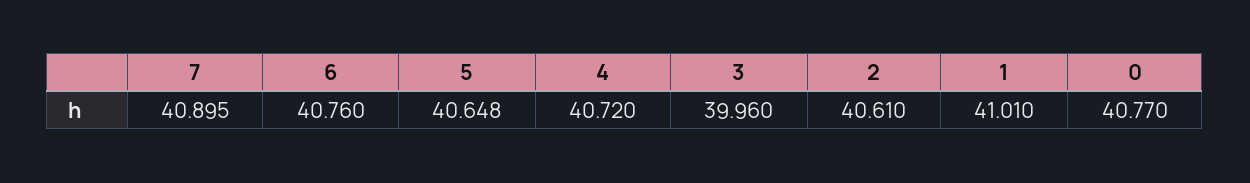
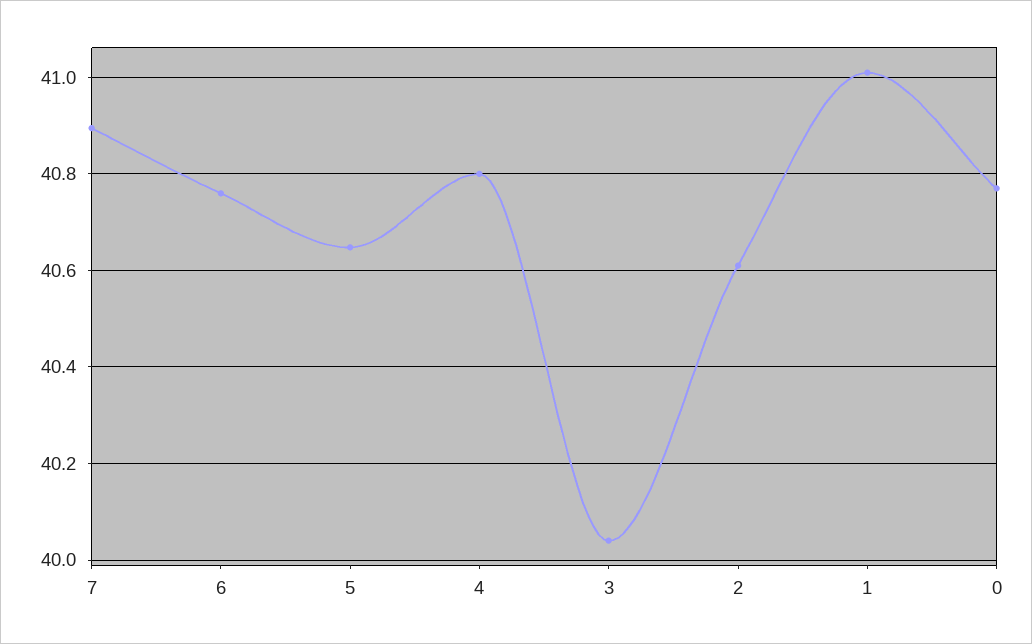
4: 40.72 -> 40.8
3: 39.96 -> 40.04

